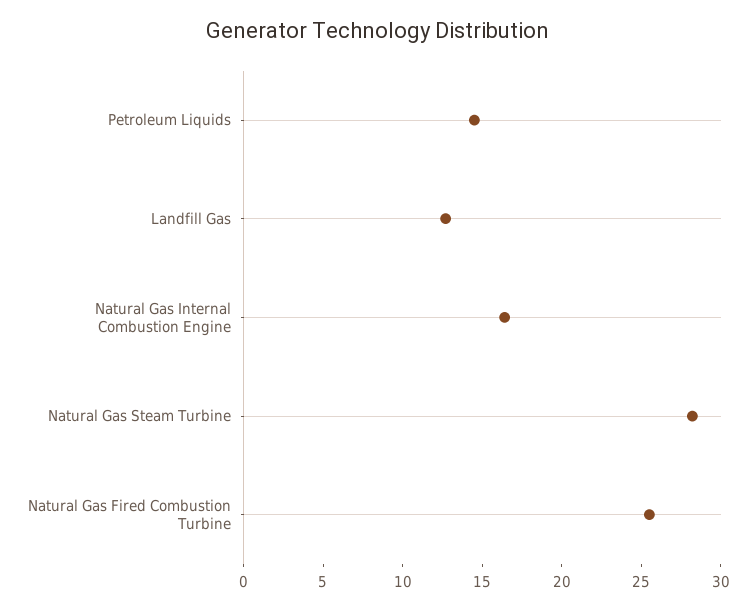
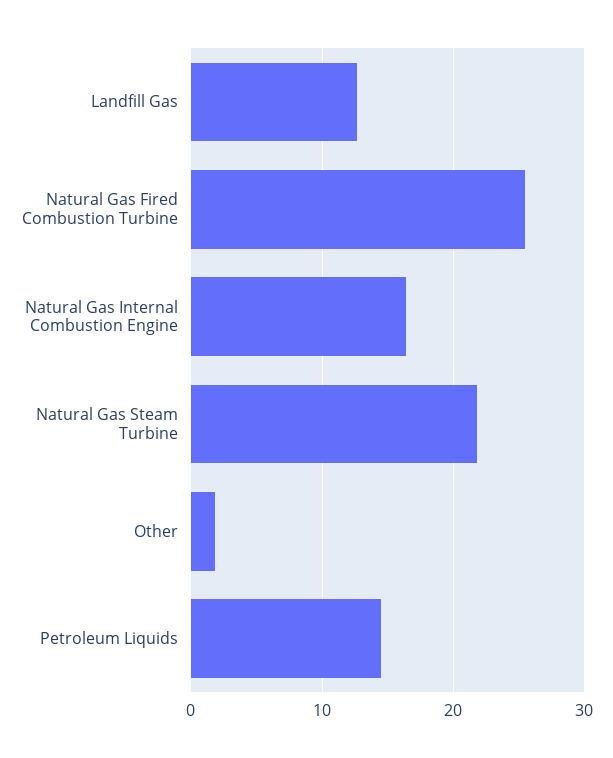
Natural Gas Steam Turbine: 28 -> 22
Other: none -> 2

